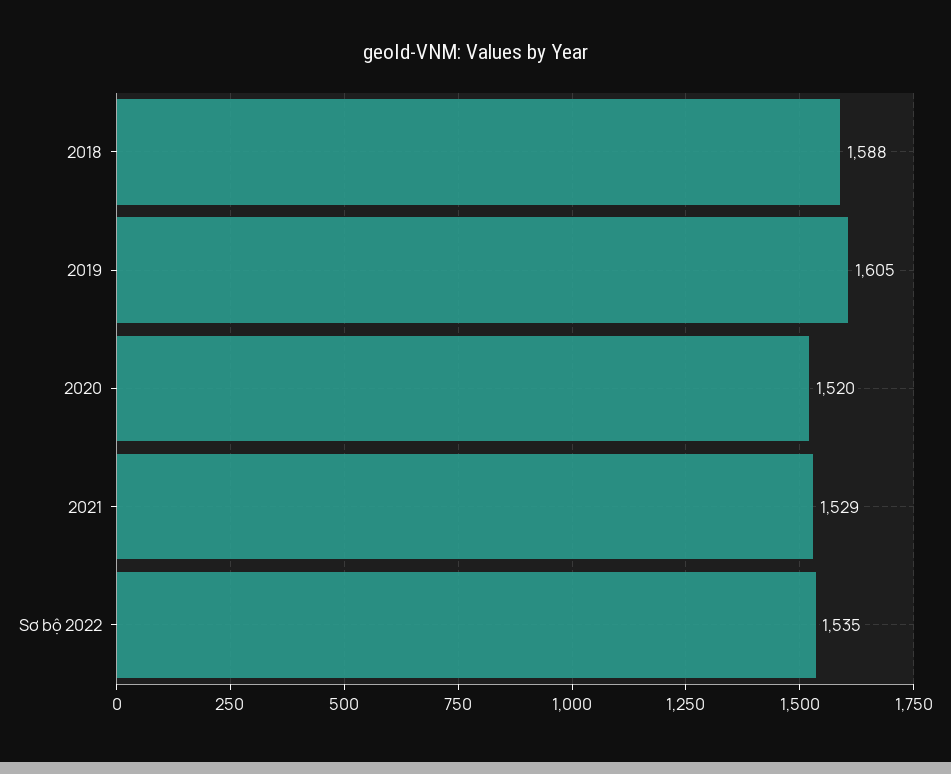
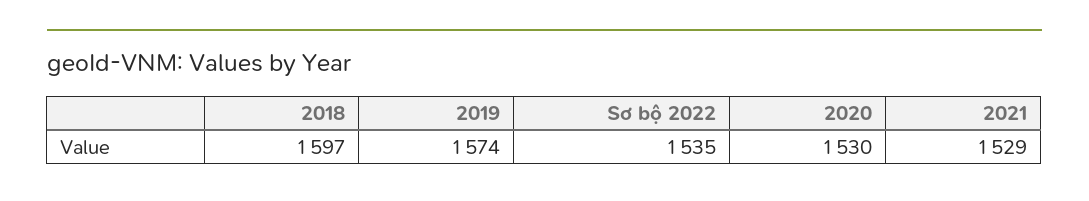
2018: 1588 -> 1597
2019: 1605 -> 1574
2020: 1520 -> 1530

